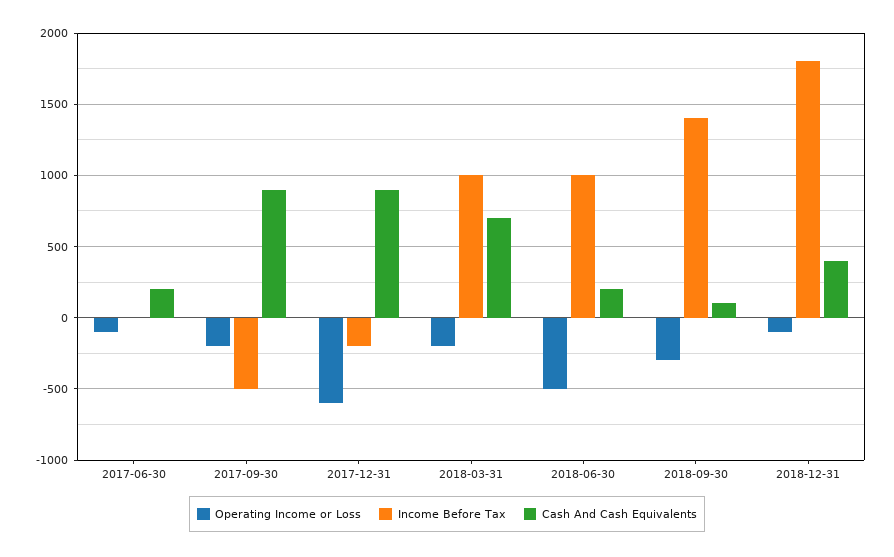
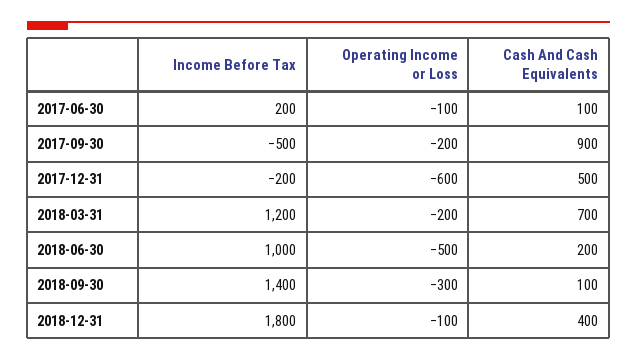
Income Before Tax, 2017-06-30: 0 -> 200
Cash And Cash Equivalents, 2017-06-30: 200 -> 100
Cash And Cash Equivalents, 2017-12-31: 900 -> 500
Income Before Tax, 2018-03-31: 1000 -> 1200

